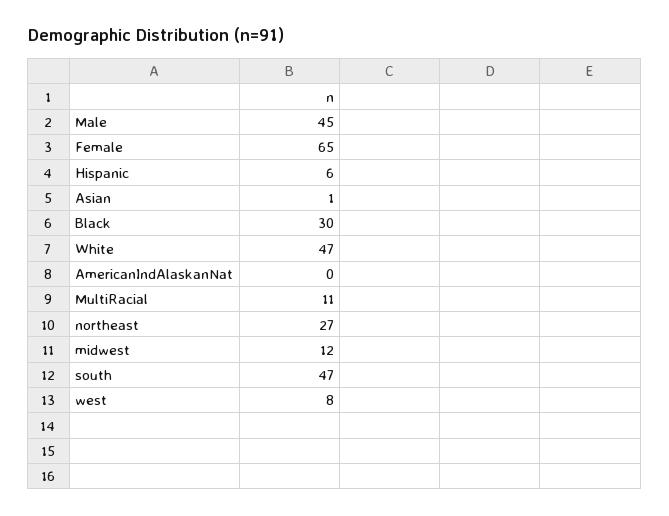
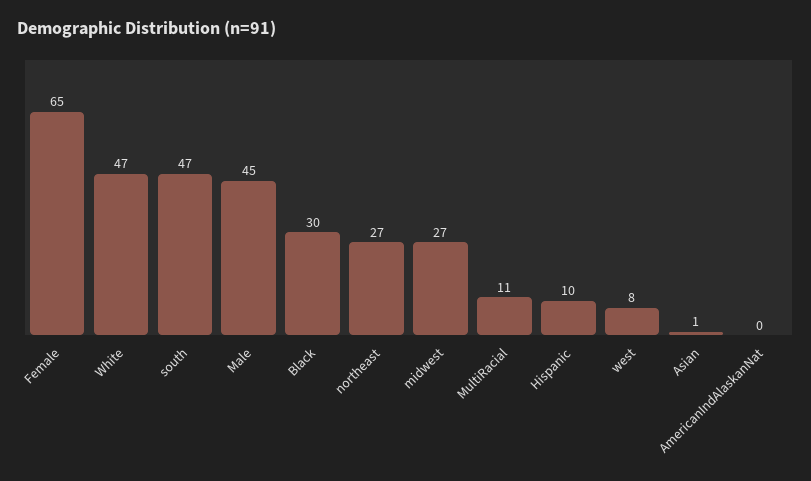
Hispanic: 6 -> 10
midwest: 12 -> 27

